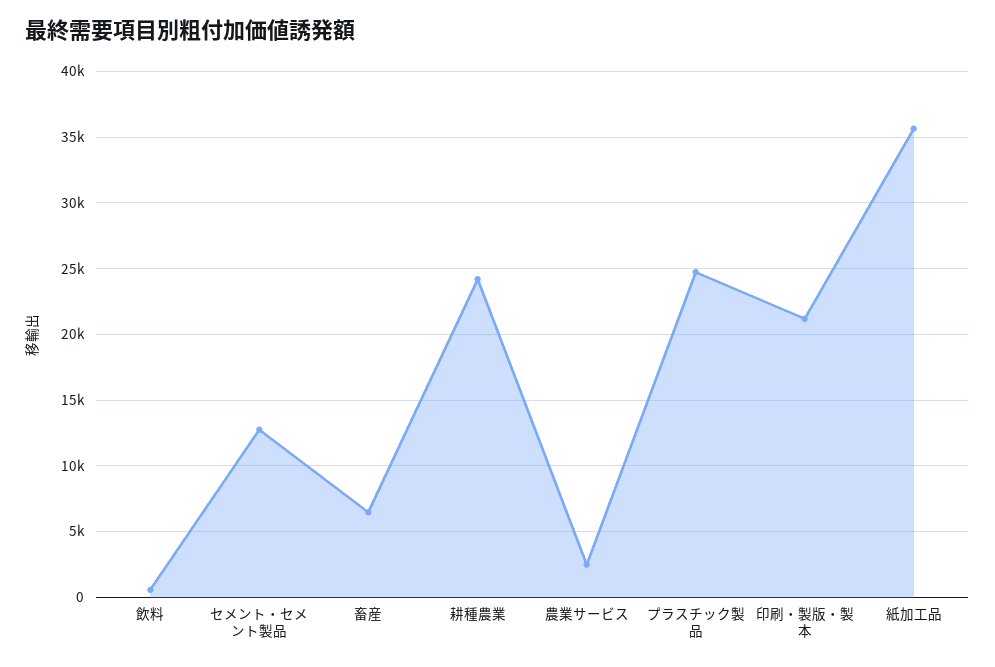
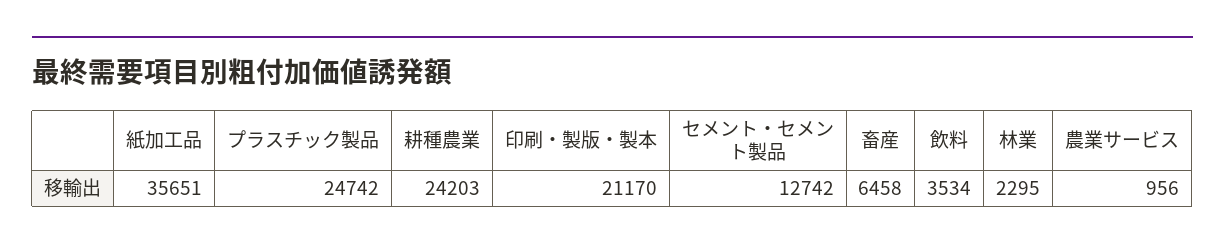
飲料: 500 -> 3534
農業サービス: 2500 -> 956
林業: none -> 2295

